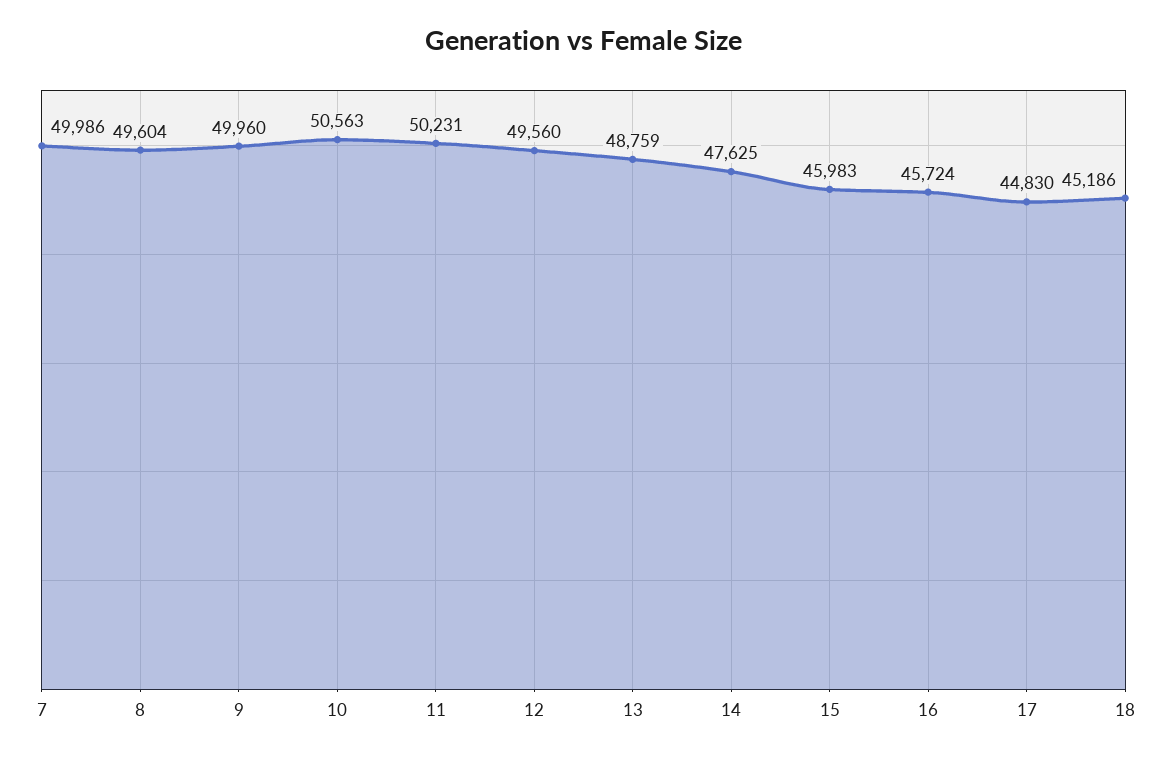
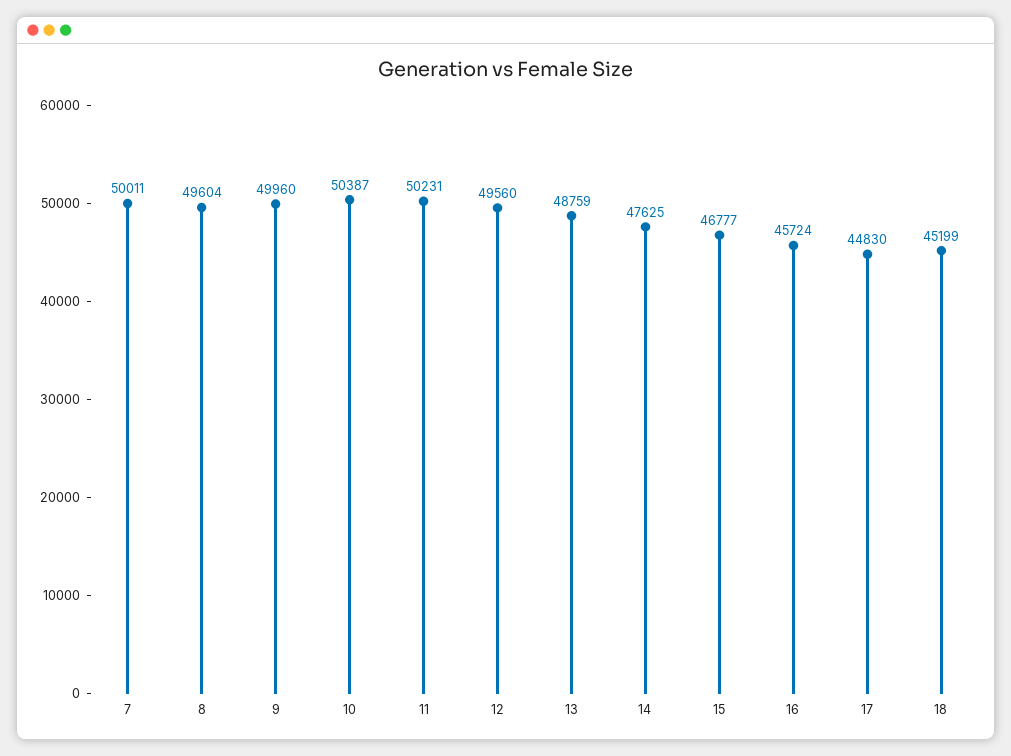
7: 49986 -> 50011
10: 50563 -> 50387
15: 45983 -> 46777
18: 45186 -> 45199

